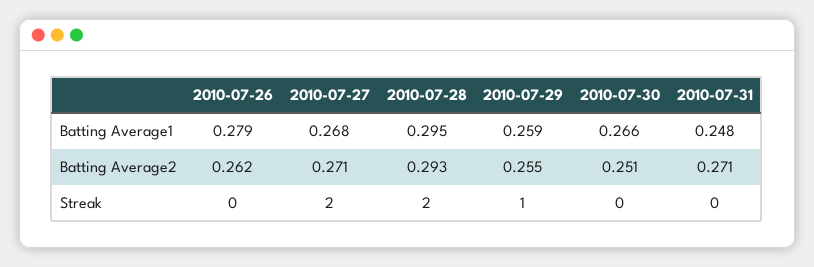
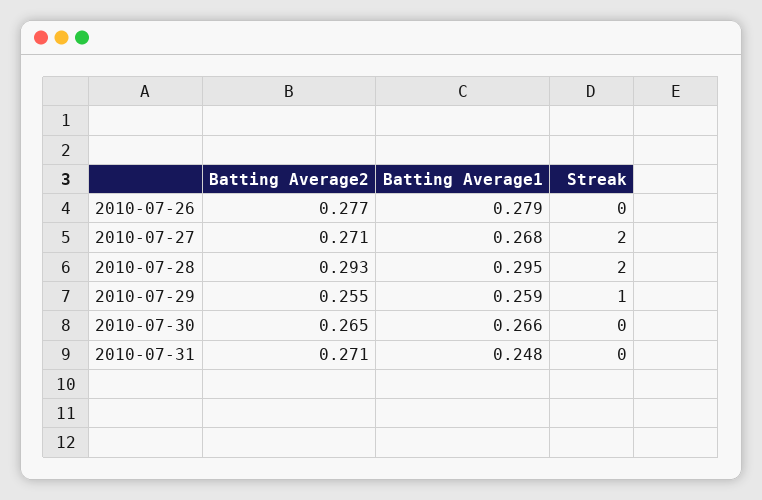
2010-07-26, Batting Average2: 0.262 -> 0.277
2010-07-30, Batting Average2: 0.251 -> 0.265

